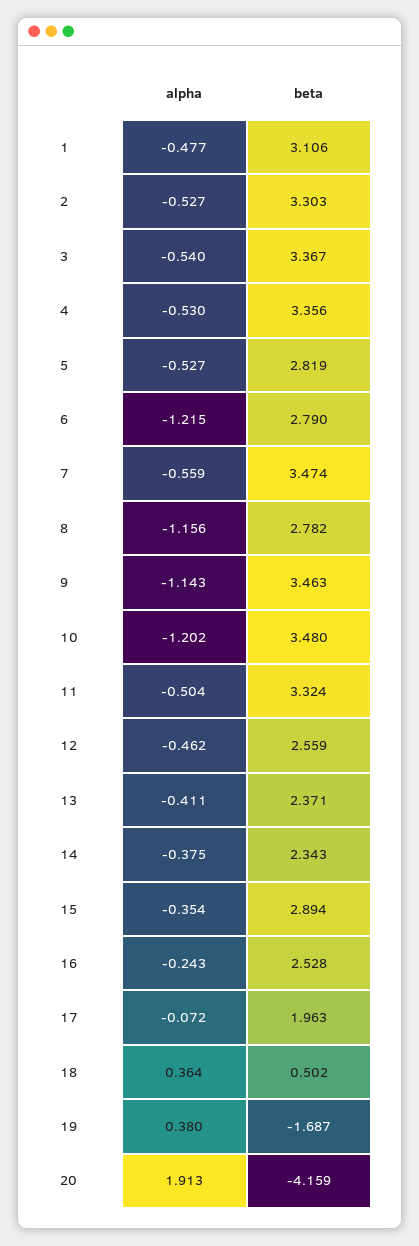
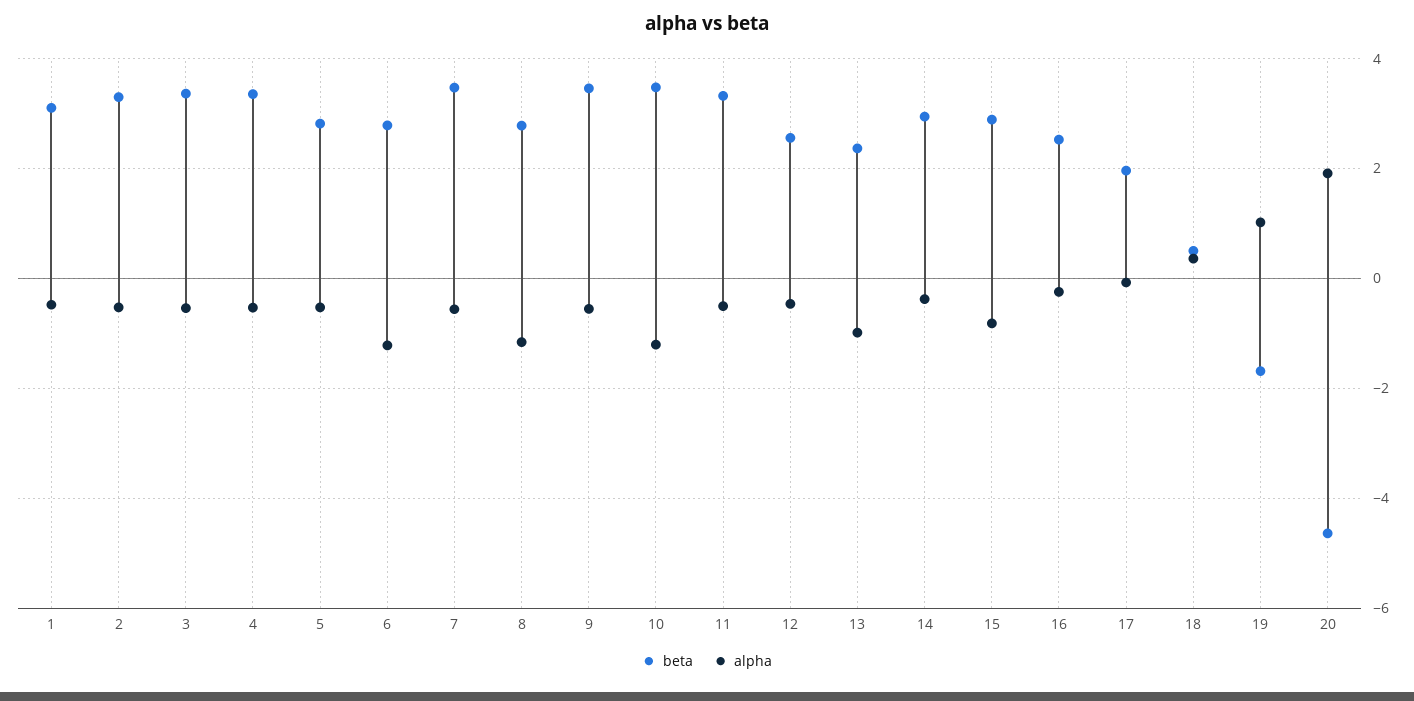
alpha, 9: -1.143 -> -0.6
alpha, 13: -0.411 -> -1
beta, 14: 2.343 -> 3
alpha, 15: -0.354 -> -0.8
alpha, 19: 0.38 -> 1
beta, 20: -4.159 -> -4.6

